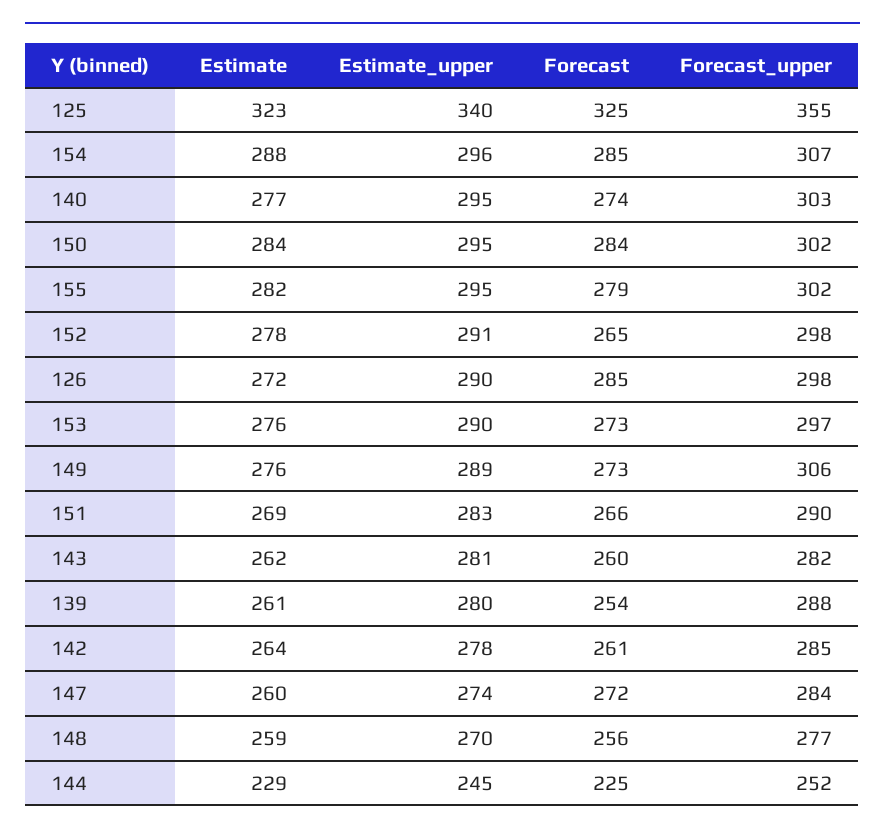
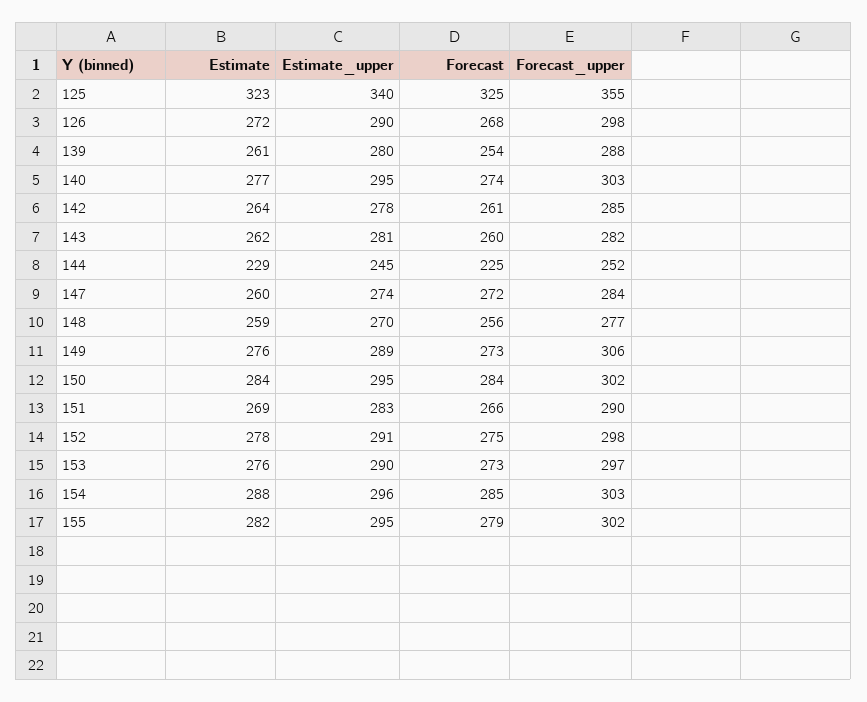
Forecast_upper, 154: 307 -> 303
Forecast, 152: 265 -> 275
Forecast, 126: 285 -> 268

